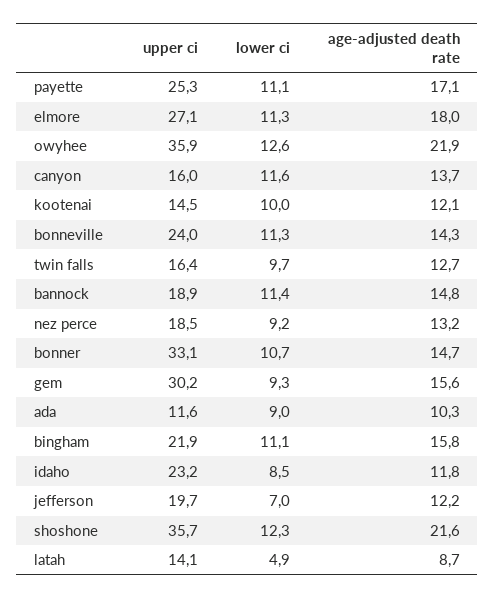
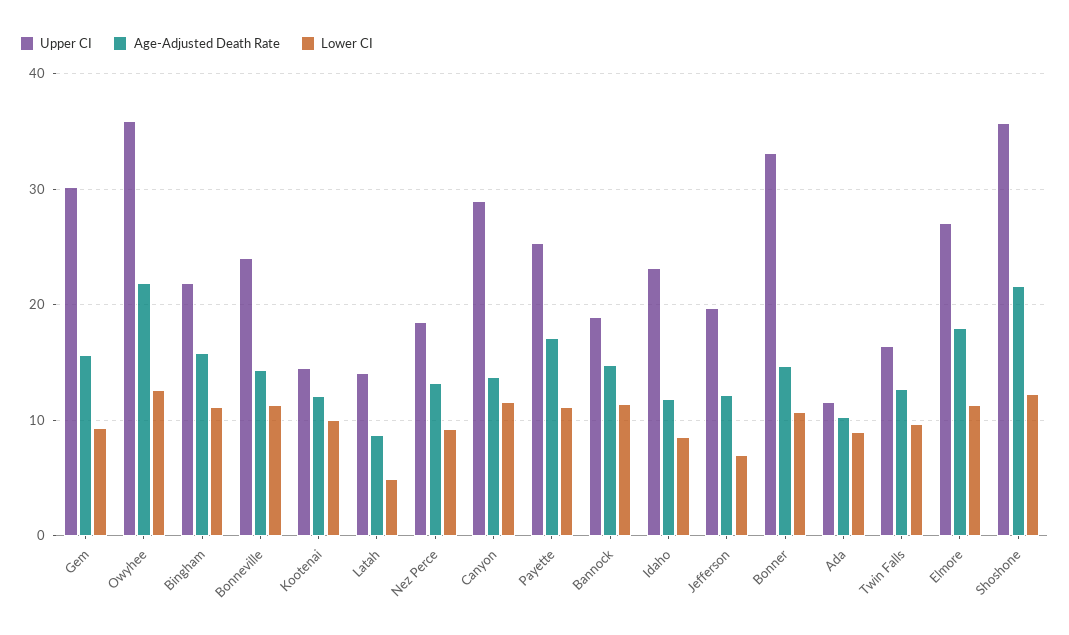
upper ci, canyon: 16 -> 29

